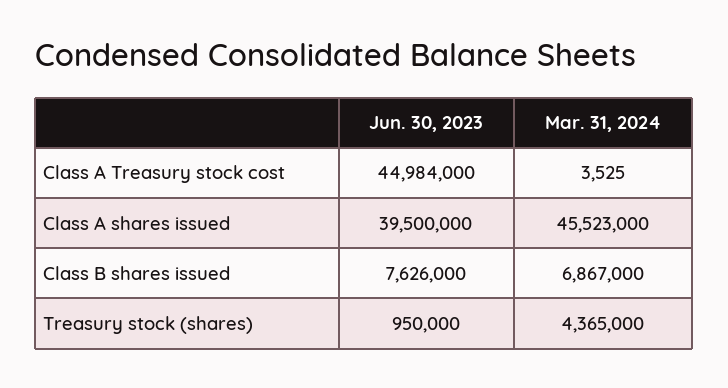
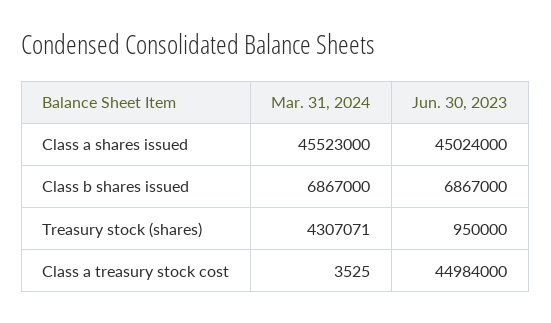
Jun. 30, 2023, Class A shares issued: 39500000 -> 45024000
Jun. 30, 2023, Class B shares issued: 7626000 -> 6867000
Mar. 31, 2024, Treasury stock (shares): 4365000 -> 4307071

